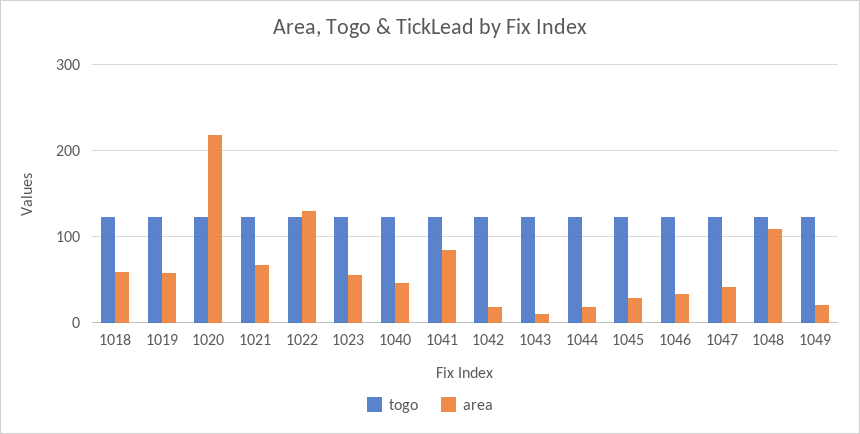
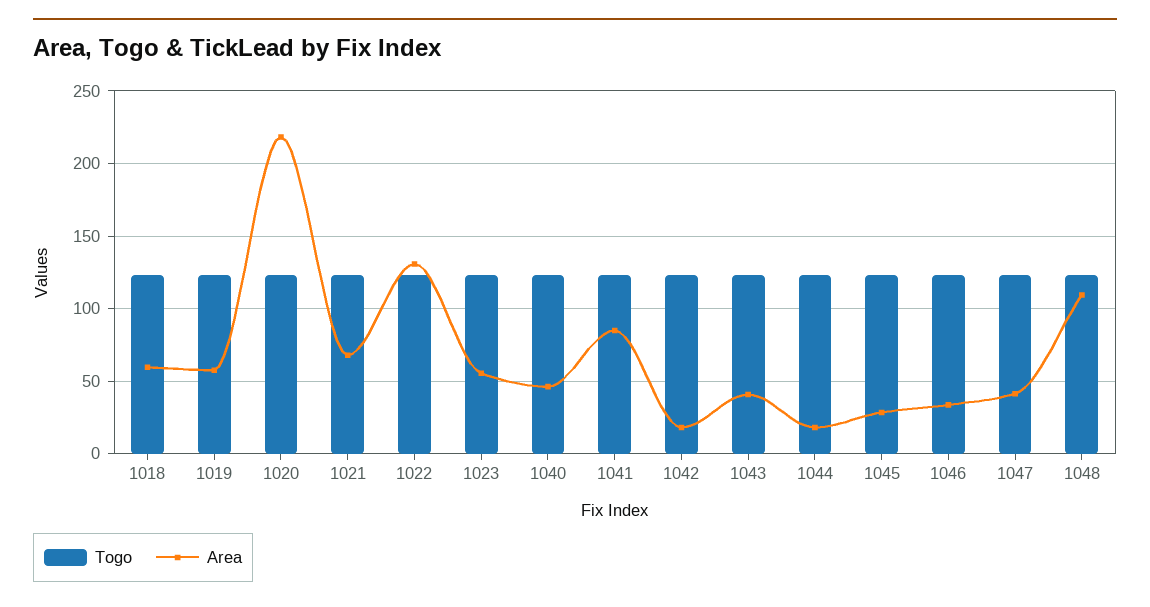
area, 1043: 10 -> 40
togo, 1049: 120 -> none
area, 1049: 20 -> none

